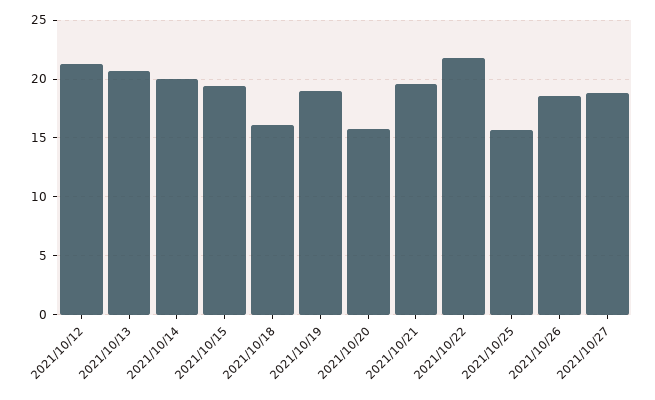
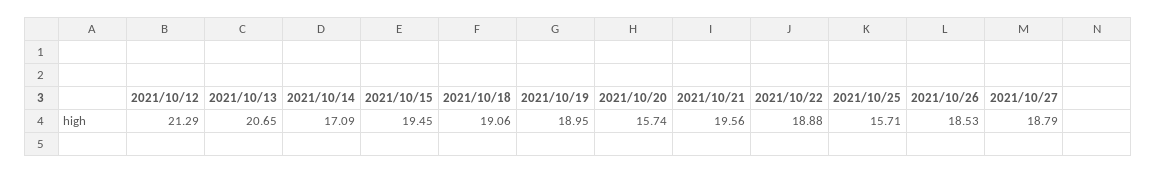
2021/10/14: 20 -> 17.09
2021/10/18: 16 -> 19.06
2021/10/22: 22 -> 18.88

